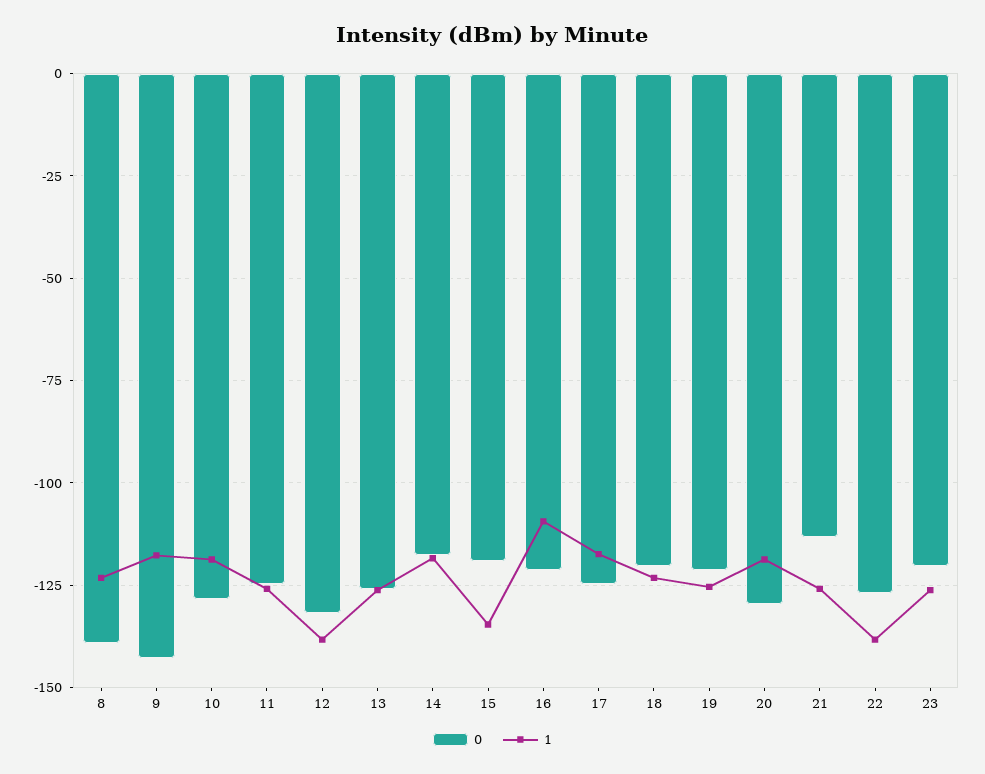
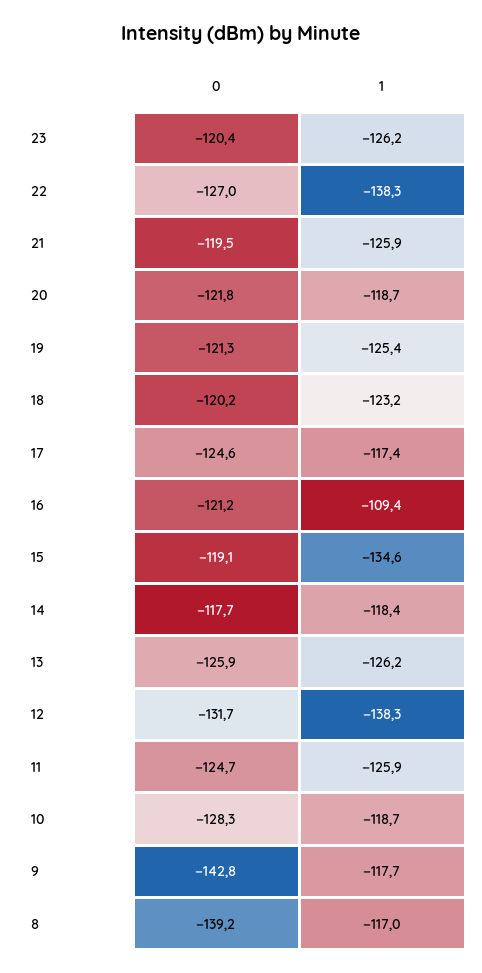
1, 8: -122.5 -> -117
0, 20: -130 -> -121.8
0, 21: -112.5 -> -119.5

